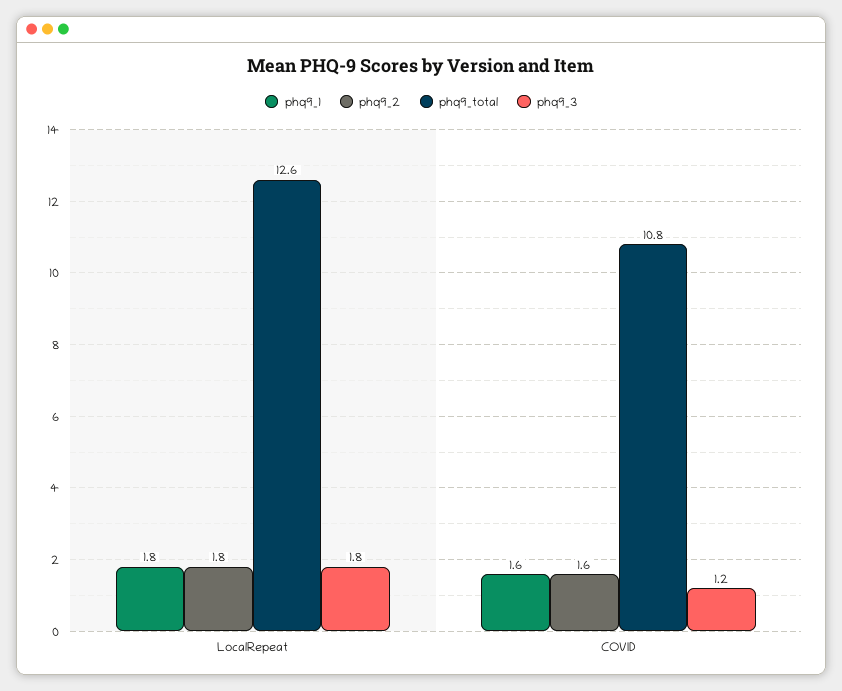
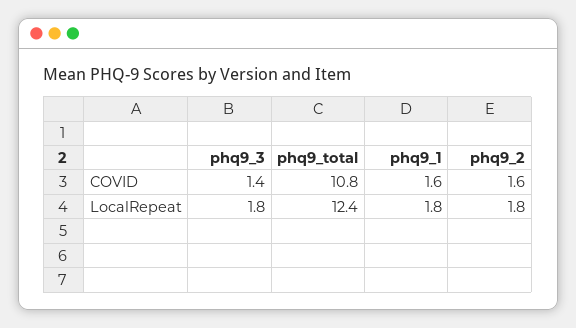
phq9_total, LocalRepeat: 12.6 -> 12.4
phq9_3, COVID: 1.2 -> 1.4

